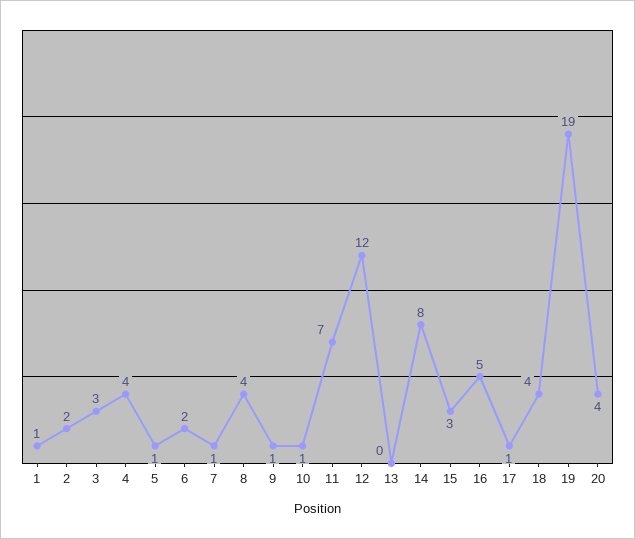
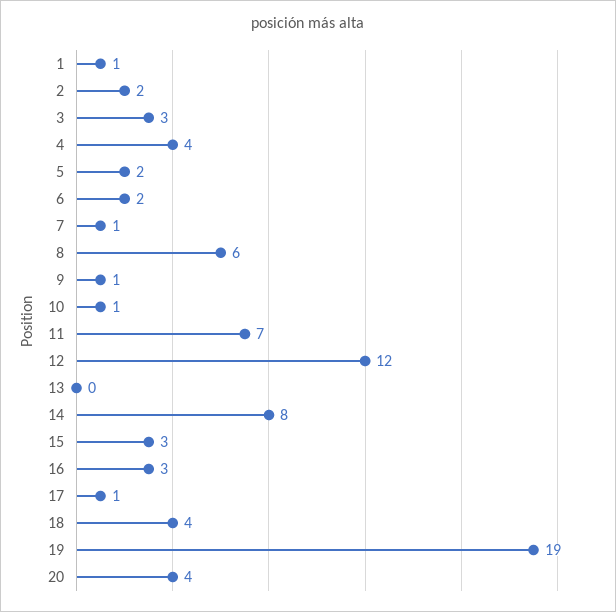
5: 1 -> 2
8: 4 -> 6
16: 5 -> 3

